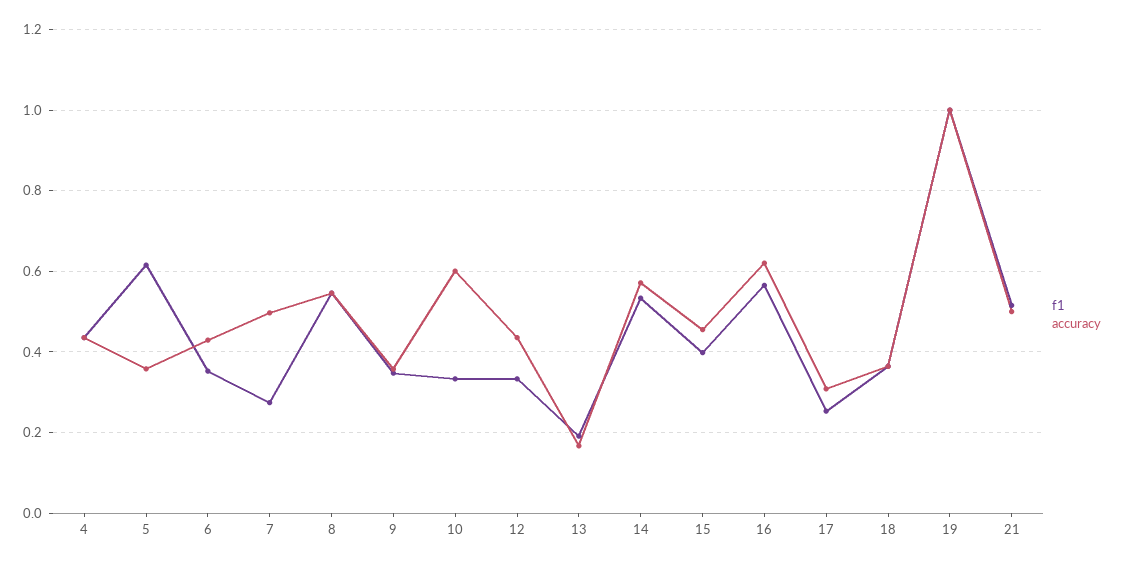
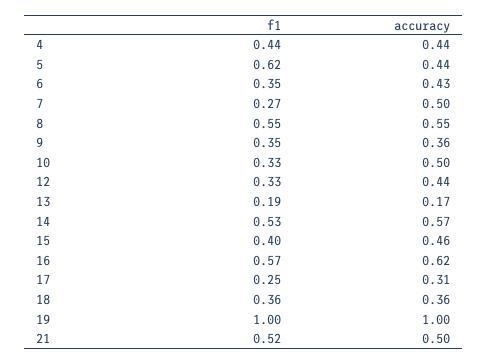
accuracy, 5: 0.36 -> 0.44
accuracy, 10: 0.6 -> 0.5

